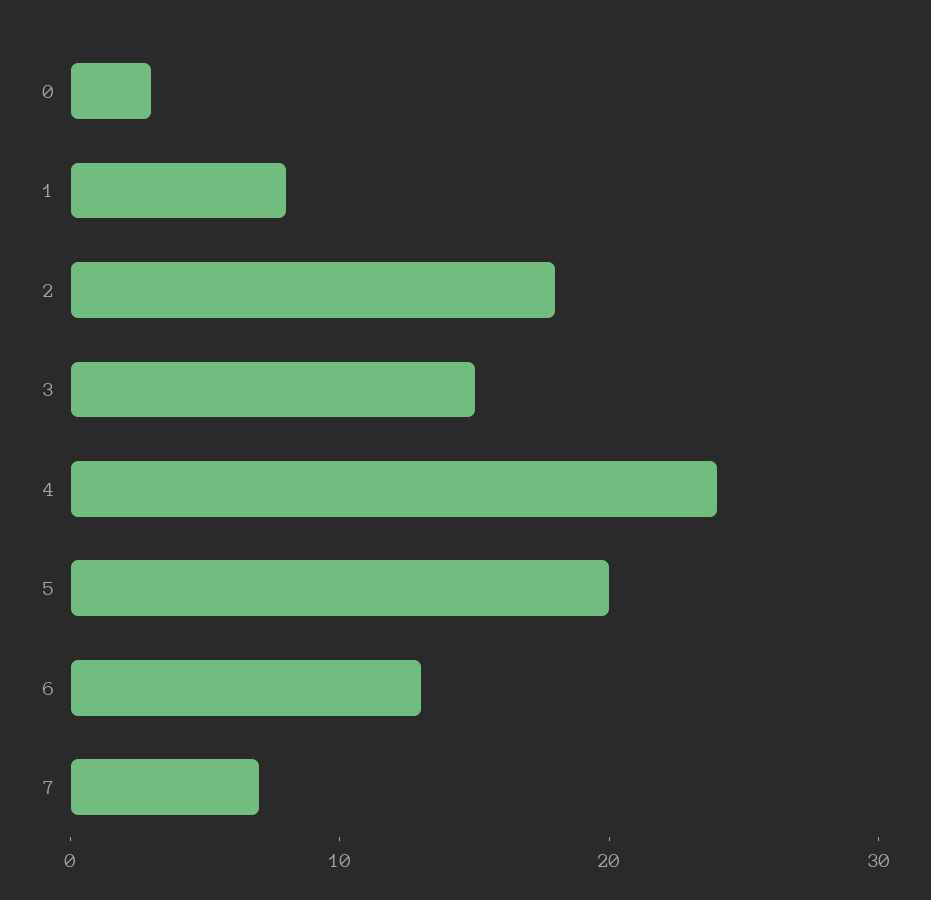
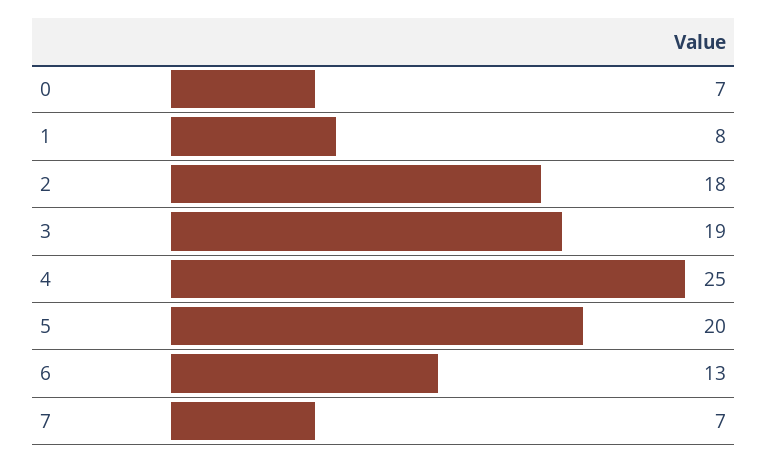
0: 3 -> 7
3: 15 -> 19
4: 24 -> 25

